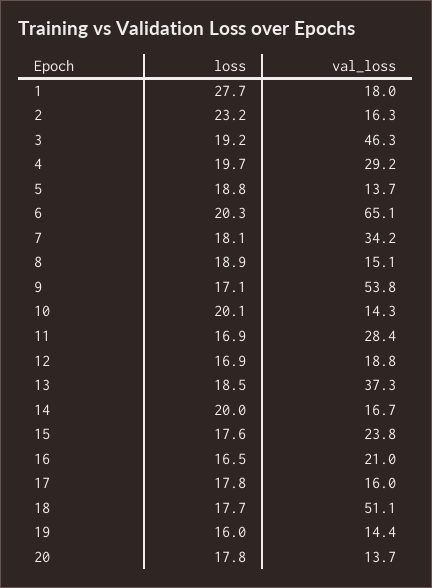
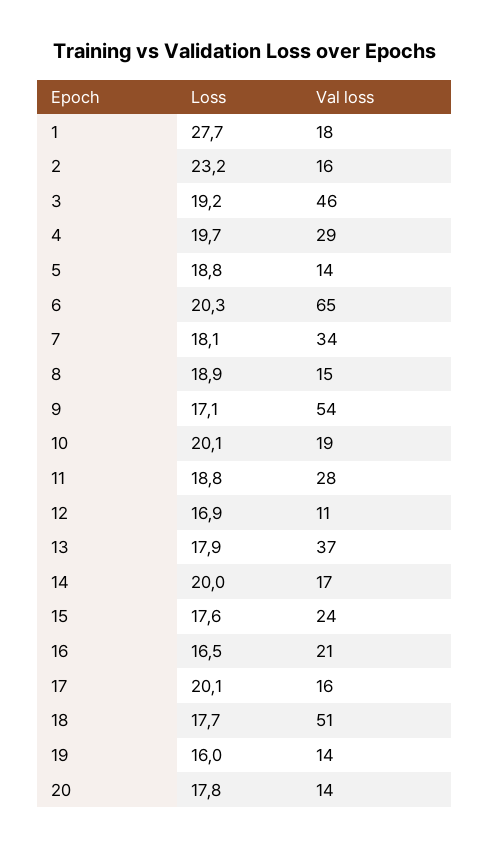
val_loss, 10: 14.3 -> 19
loss, 11: 16.9 -> 18.8
val_loss, 12: 18.8 -> 11
loss, 13: 18.5 -> 17.9
loss, 17: 17.8 -> 20.1

